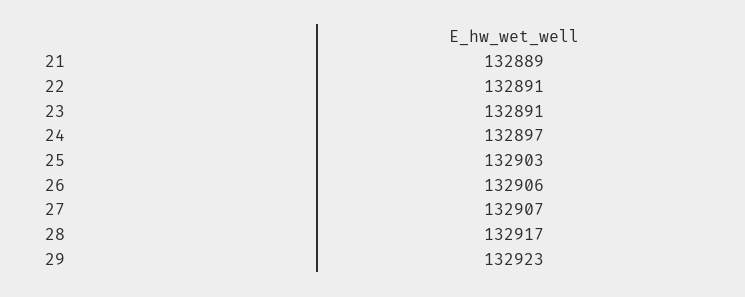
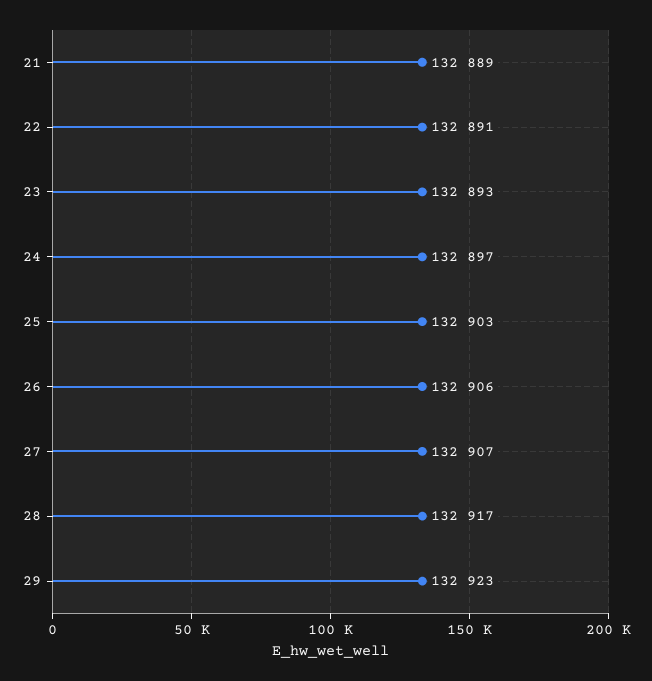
23: 132891 -> 132893

